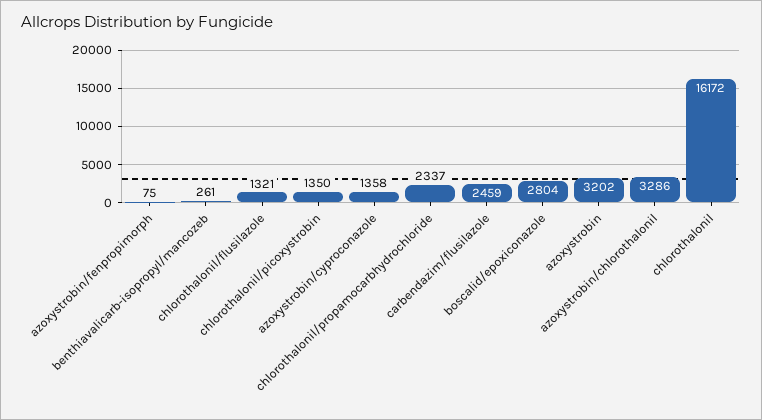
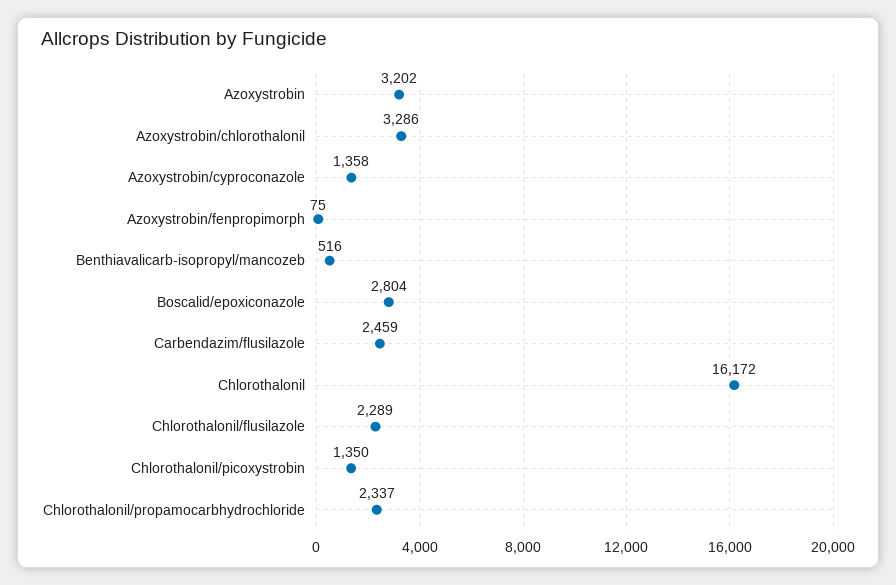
benthiavalicarb-isopropyl/mancozeb: 261 -> 516
chlorothalonil/flusilazole: 1321 -> 2289

